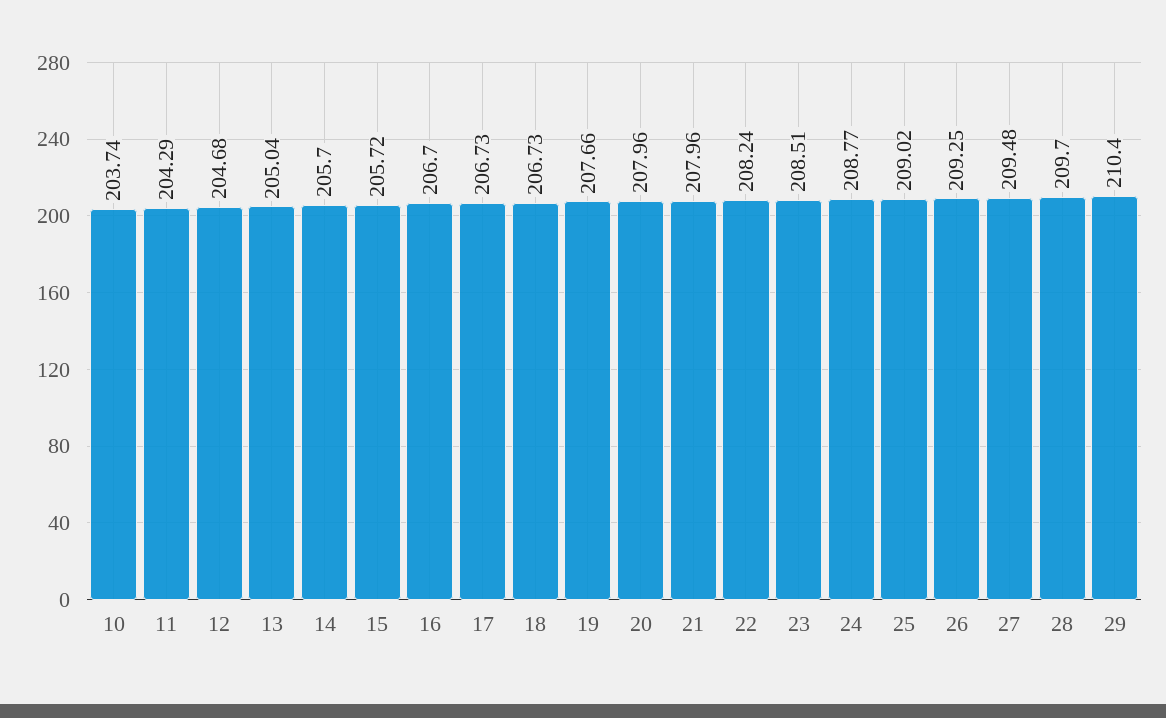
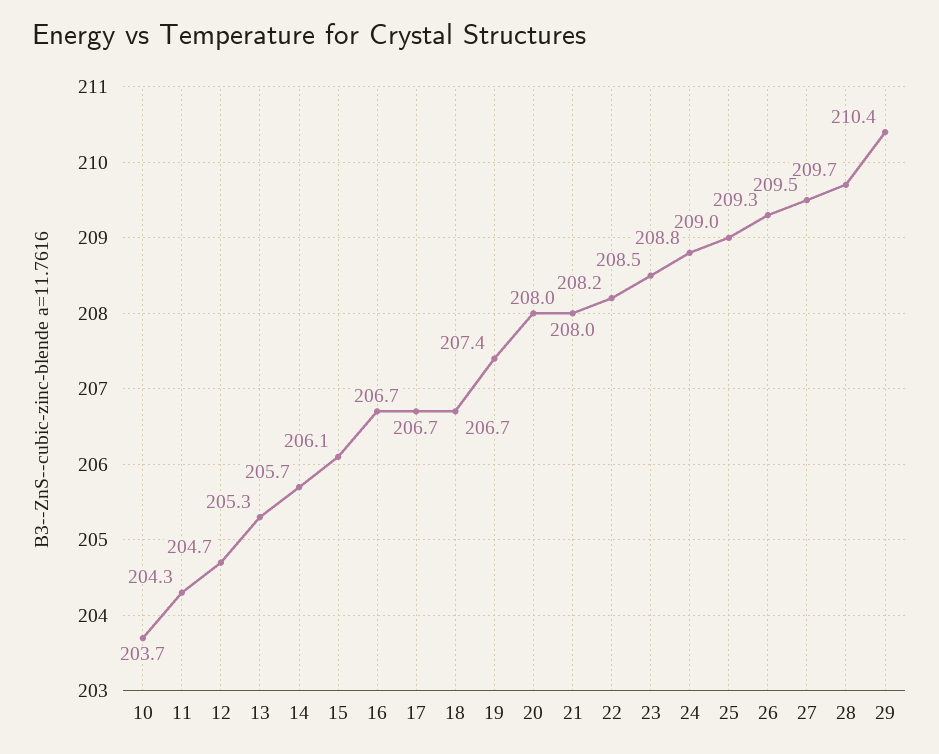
13: 205.04 -> 205.3
15: 205.72 -> 206.1
19: 207.66 -> 207.4

